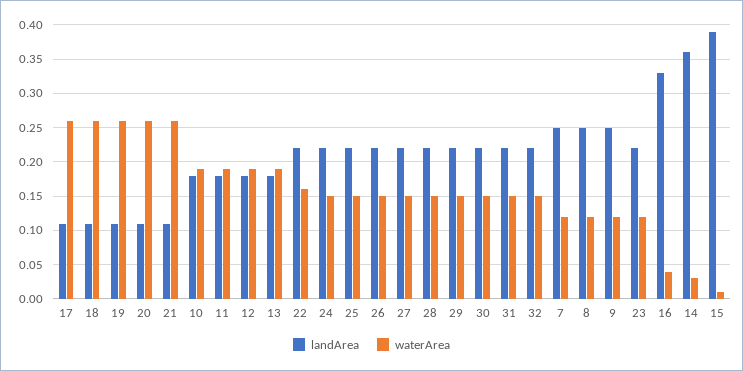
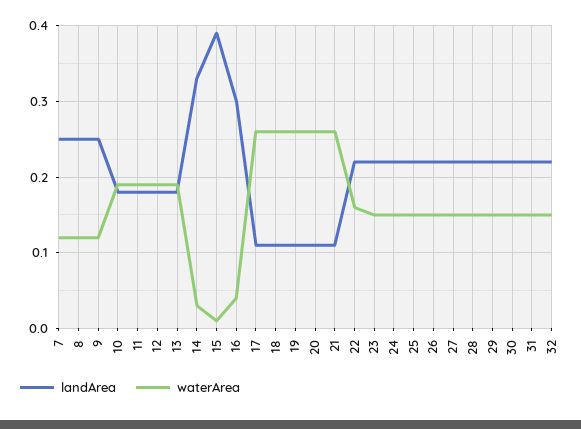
waterArea, 23: 0.12 -> 0.15
landArea, 16: 0.33 -> 0.3
landArea, 14: 0.36 -> 0.33

